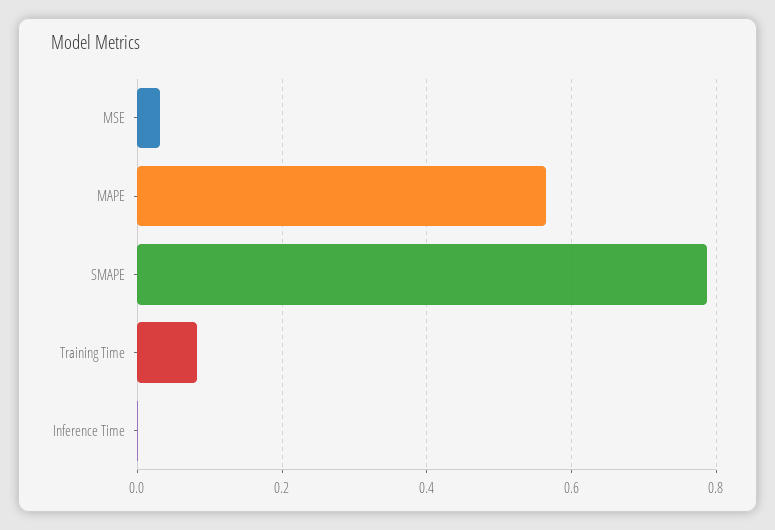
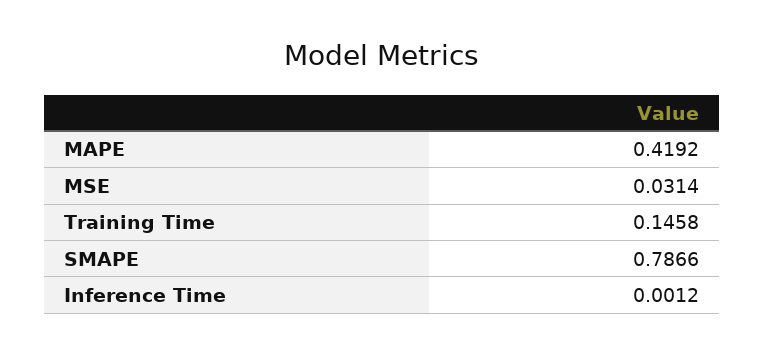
MAPE: 0.56 -> 0.4192
Training Time: 0.08 -> 0.1458

